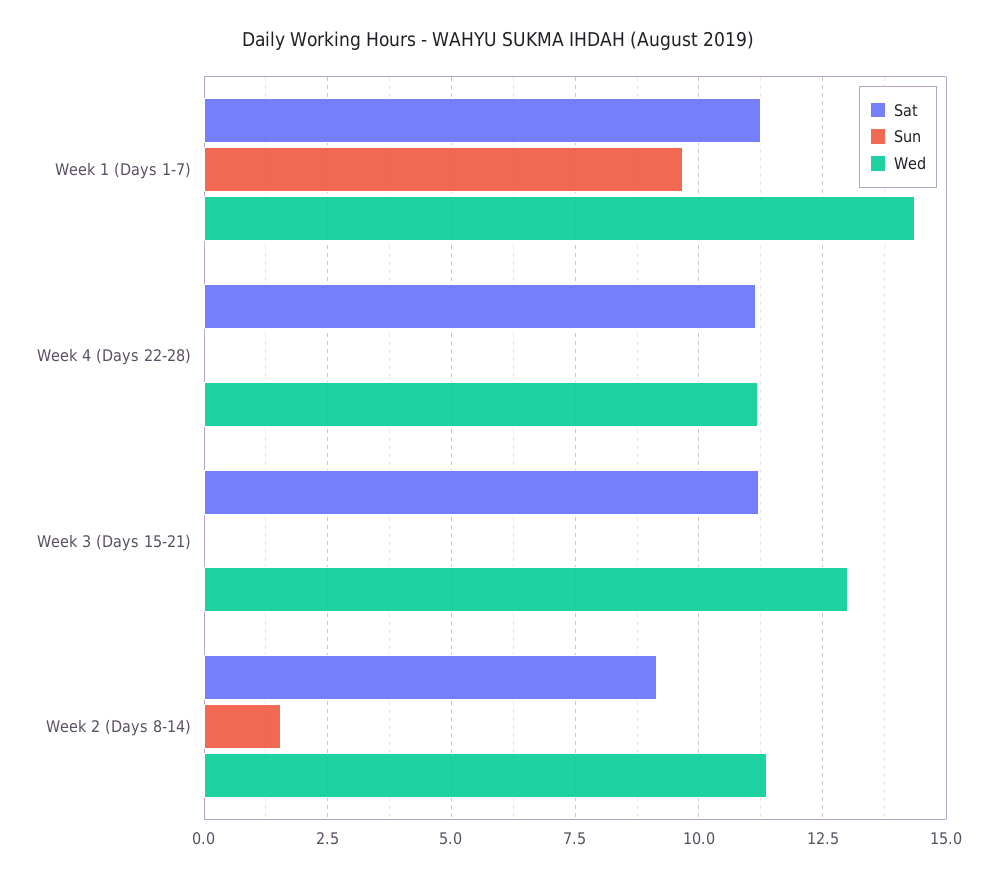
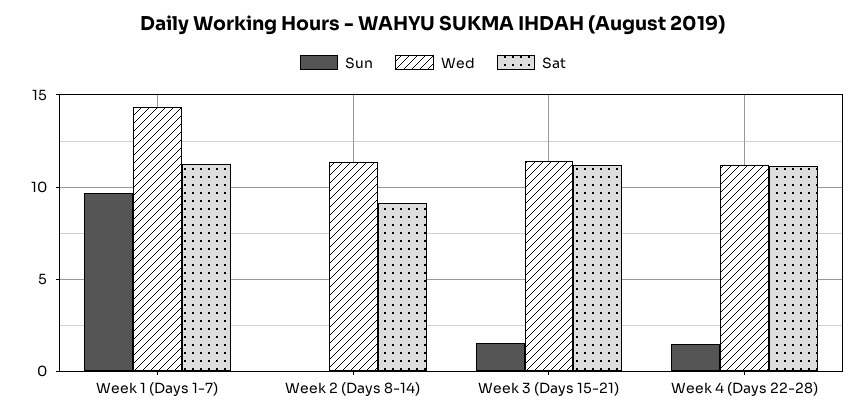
Sun, Week 4 (Days 22-28): 0 -> 1.5
Sun, Week 3 (Days 15-21): 0 -> 1.5
Wed, Week 3 (Days 15-21): 13 -> 11.5
Sun, Week 2 (Days 8-14): 1.5 -> 0

